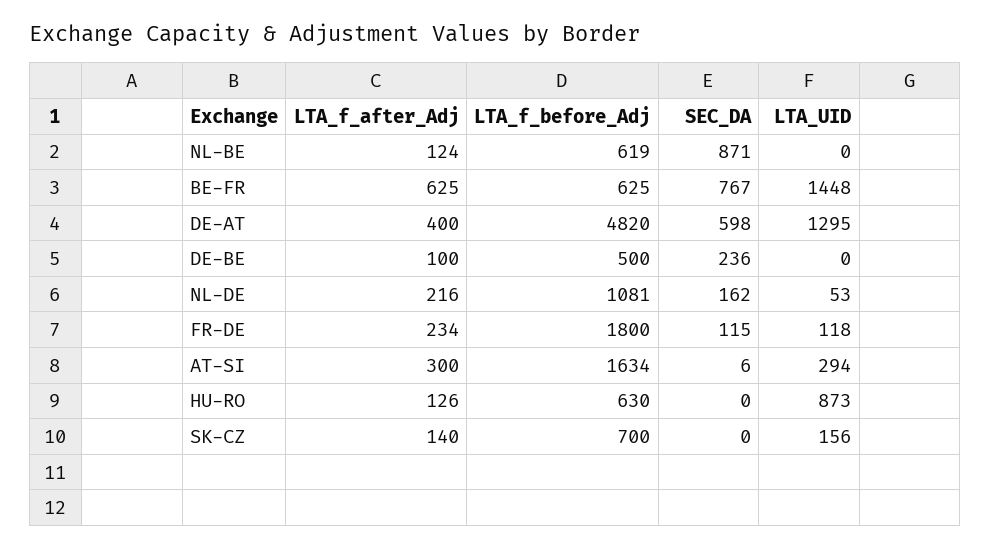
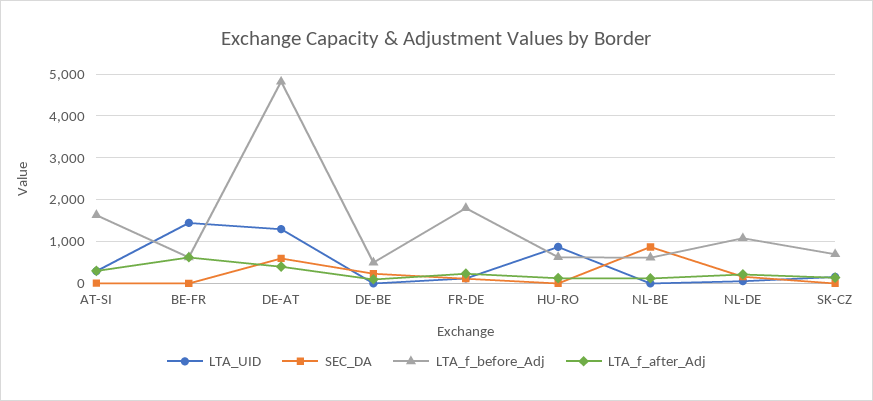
SEC_DA, BE-FR: 767 -> 0

